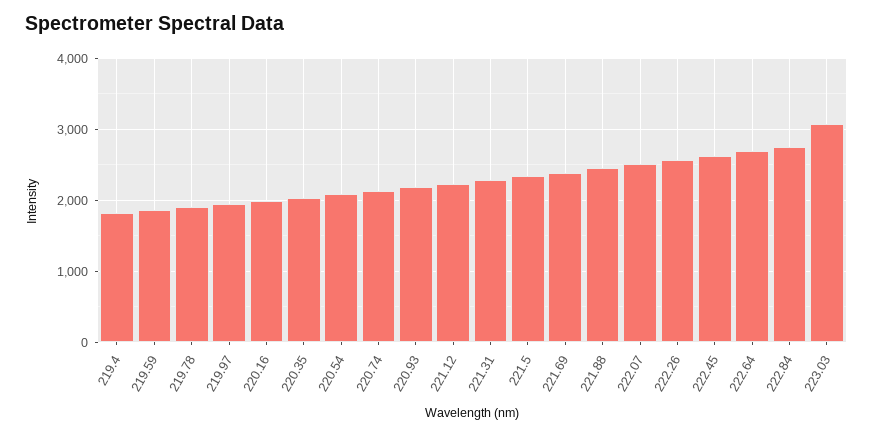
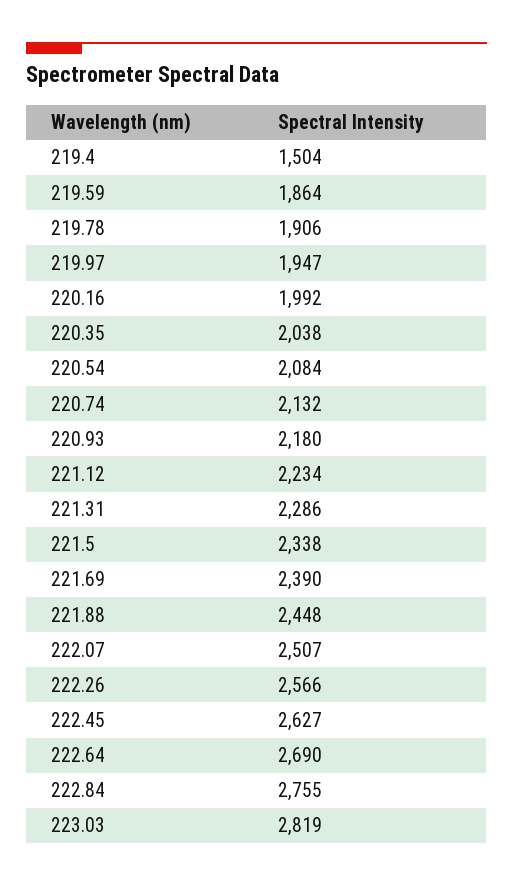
219.4: 1800 -> 1504
223.03: 3100 -> 2819

